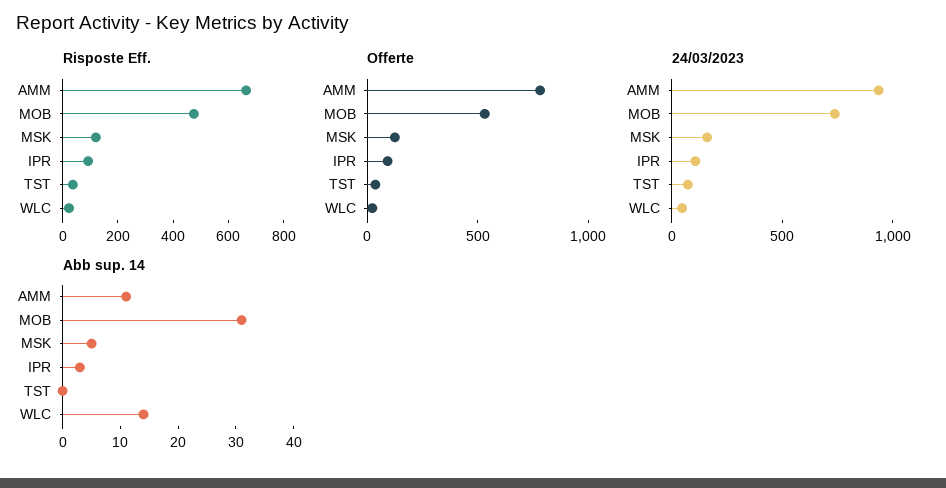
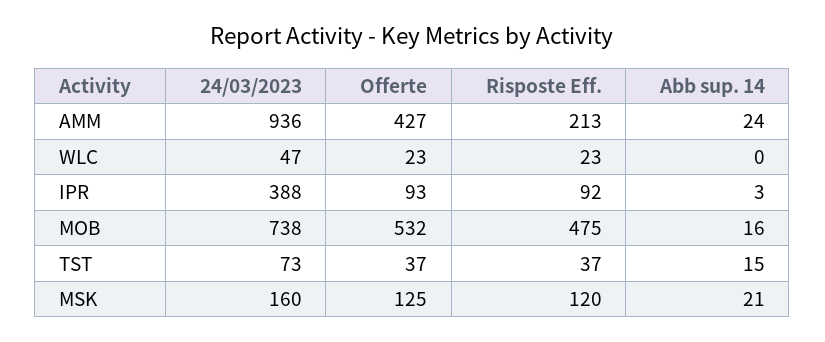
Risposte Eff., AMM: 650 -> 213
Offerte, AMM: 800 -> 427
24/03/2023, IPR: 100 -> 388
Abb sup. 14, AMM: 10 -> 24
Abb sup. 14, MOB: 30 -> 16
Abb sup. 14, MSK: 5 -> 21
Abb sup. 14, TST: 0 -> 15
Abb sup. 14, WLC: 15 -> 0

